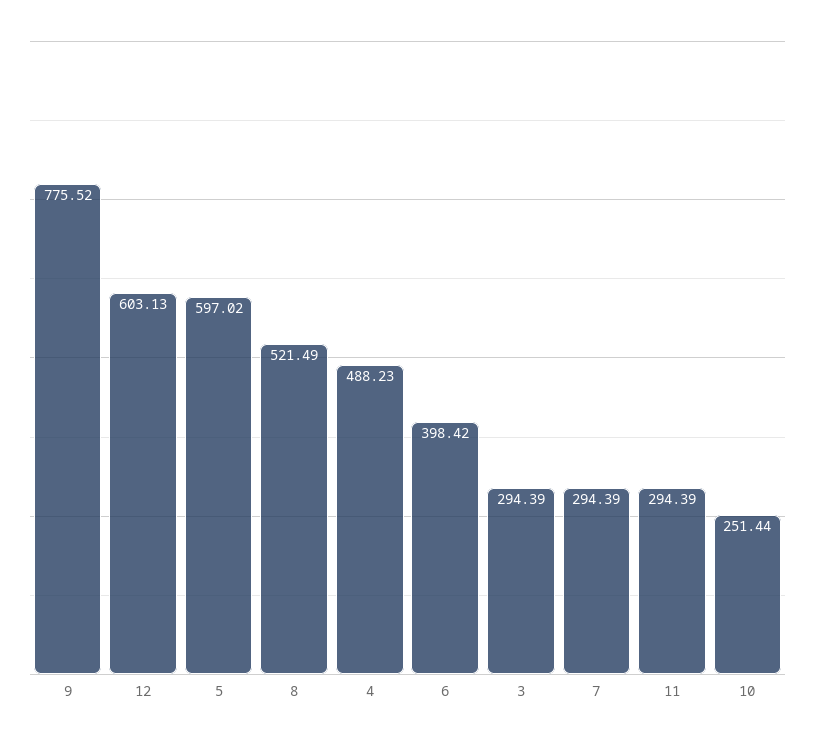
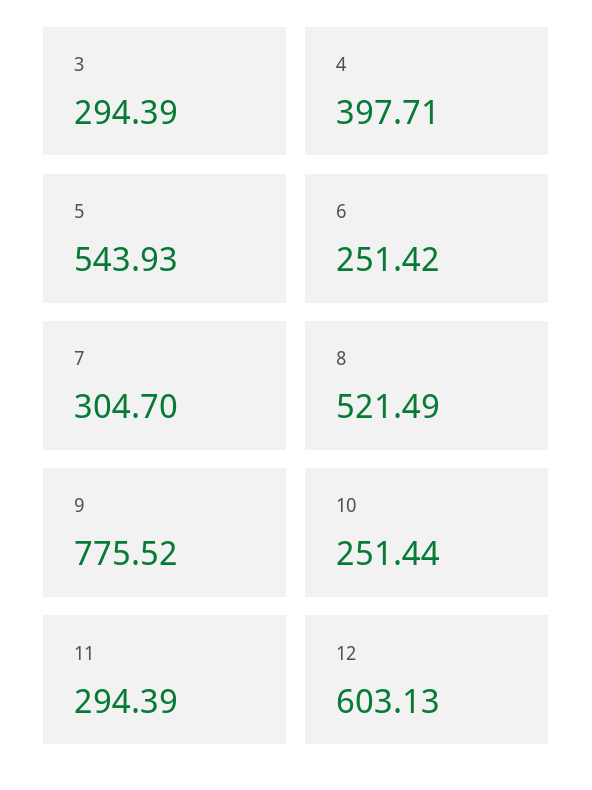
5: 597.02 -> 543.93
4: 488.23 -> 397.71
6: 398.42 -> 251.42
7: 294.39 -> 304.7

